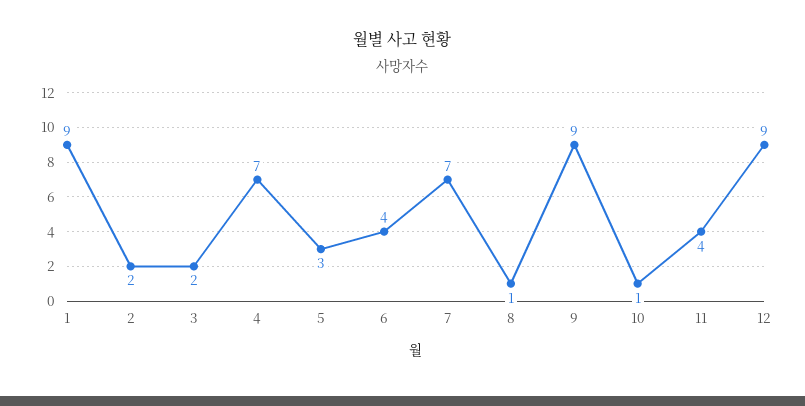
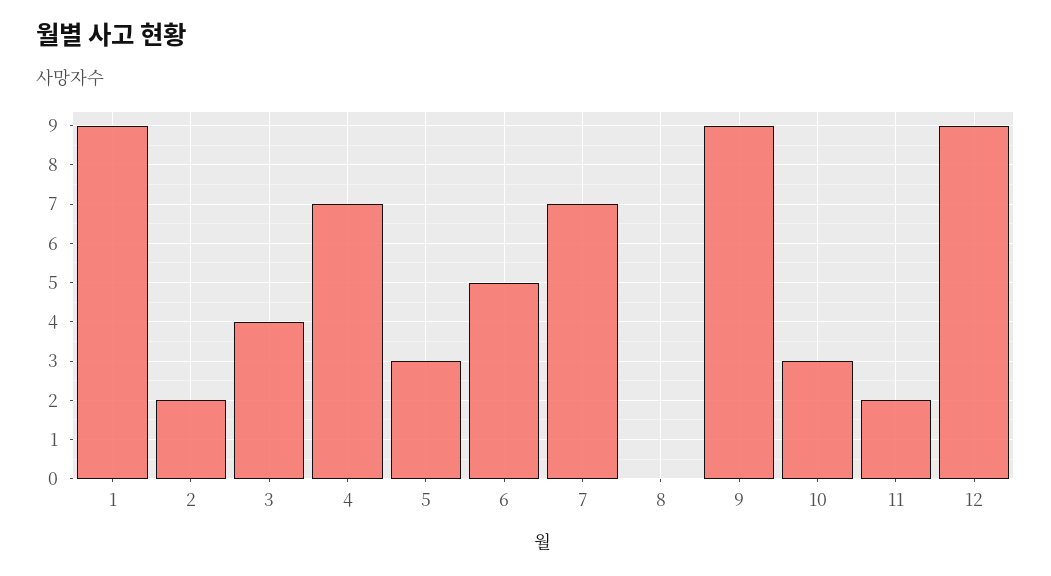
3: 2 -> 4
6: 4 -> 5
8: 1 -> 0
10: 1 -> 3
11: 4 -> 2

